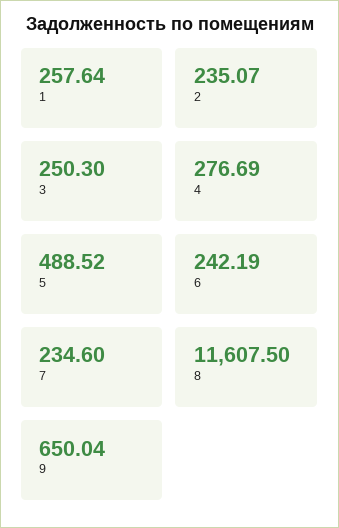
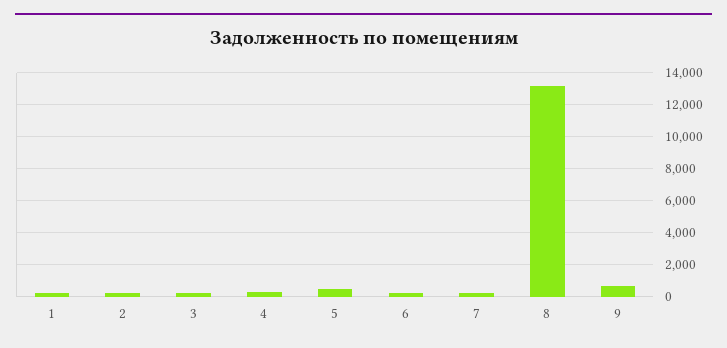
8: 11607.5 -> 13000

